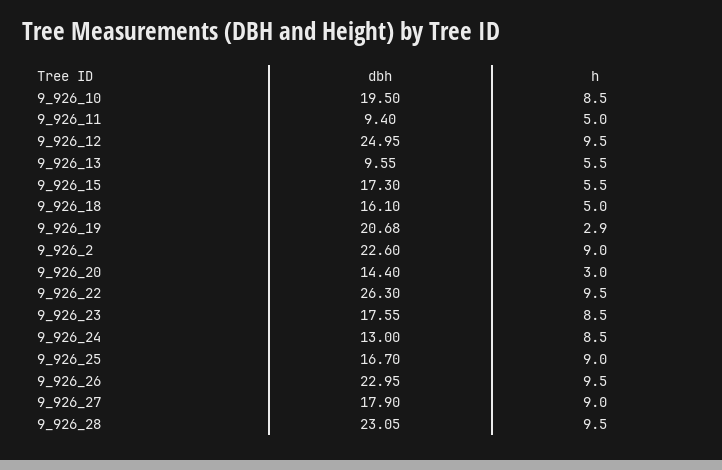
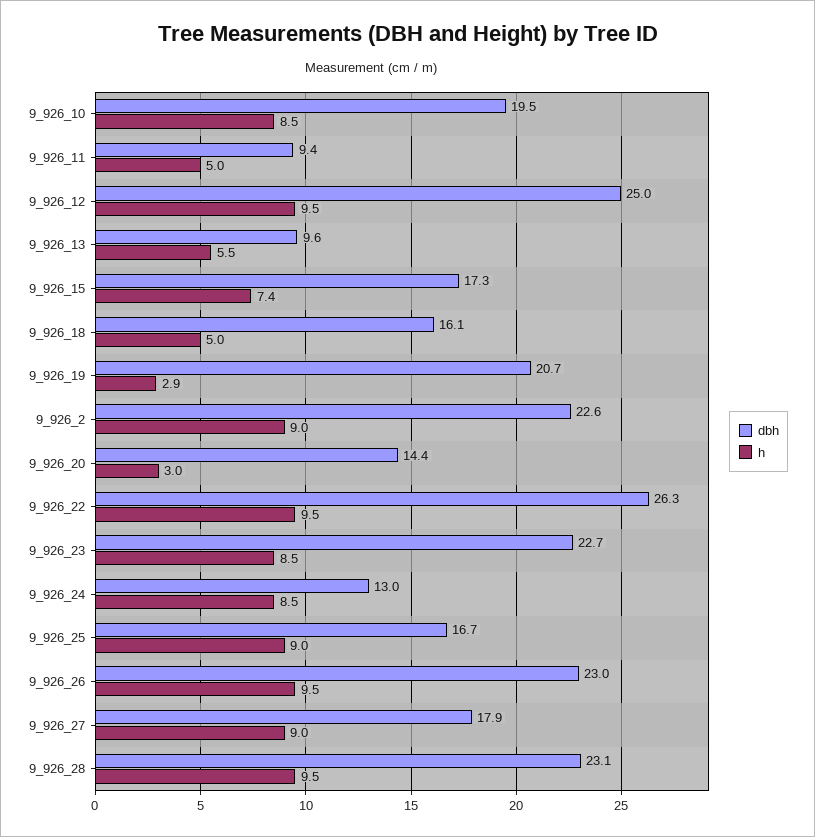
h, 9_926_15: 5.5 -> 7.4
dbh, 9_926_23: 17.55 -> 22.7

